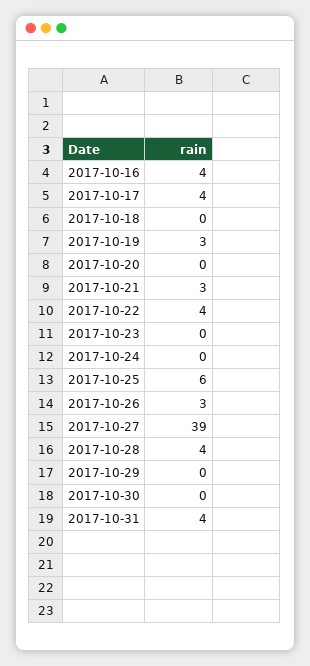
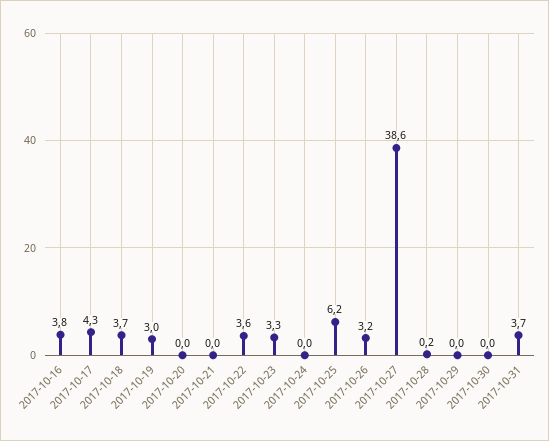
2017-10-18: 0 -> 3.7
2017-10-21: 3 -> 0
2017-10-23: 0 -> 3.3
2017-10-28: 4 -> 0.2

